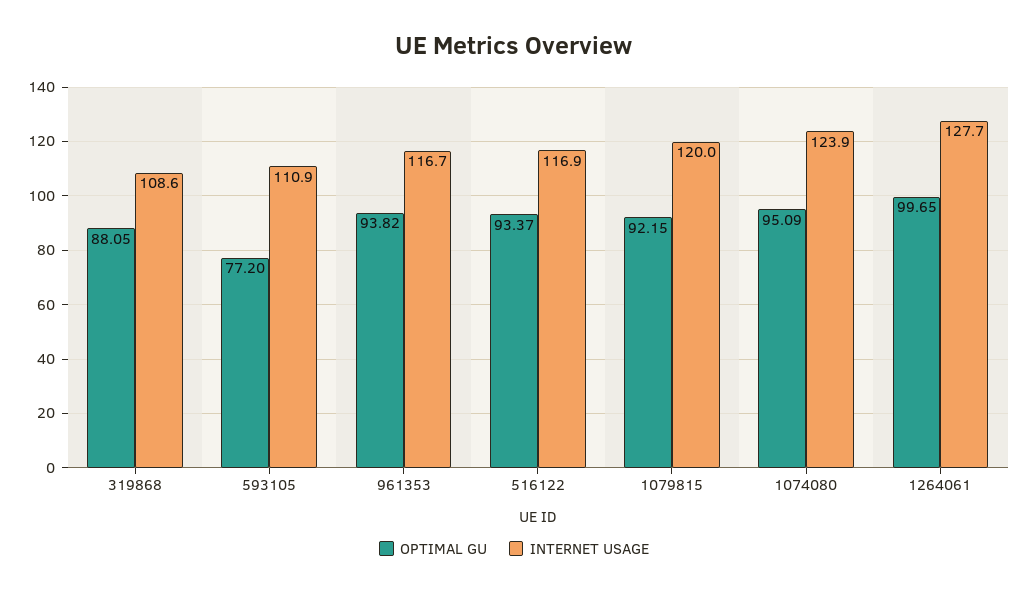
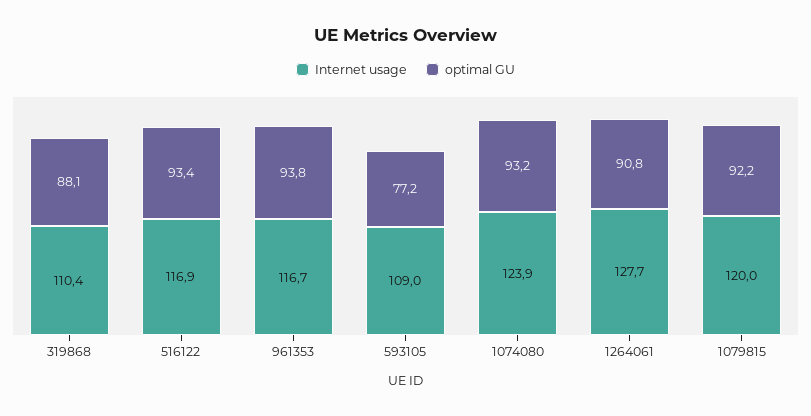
INTERNET USAGE, 319868: 108.6 -> 110.4
INTERNET USAGE, 593105: 110.9 -> 109
OPTIMAL GU, 1074080: 95.09 -> 93.2
OPTIMAL GU, 1264061: 99.65 -> 90.8

